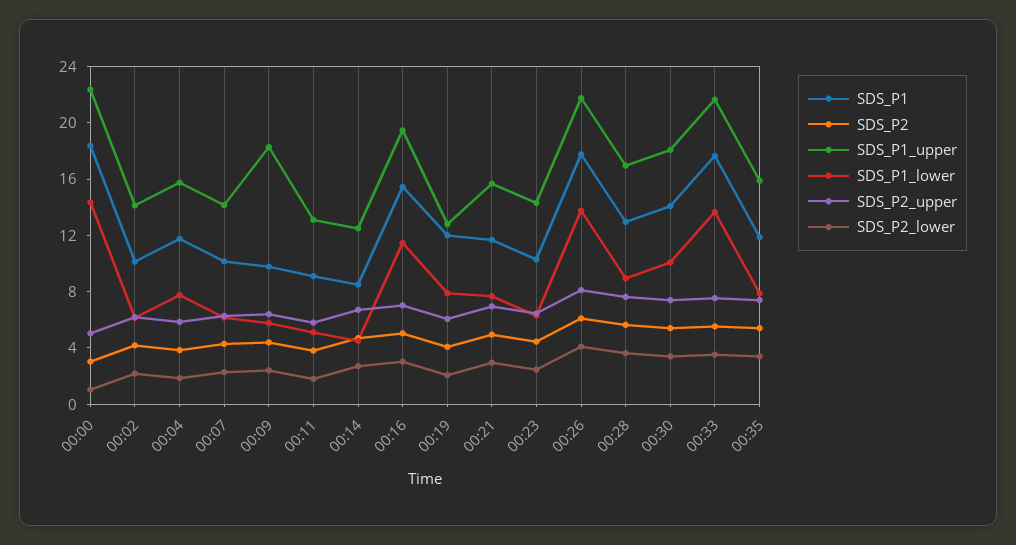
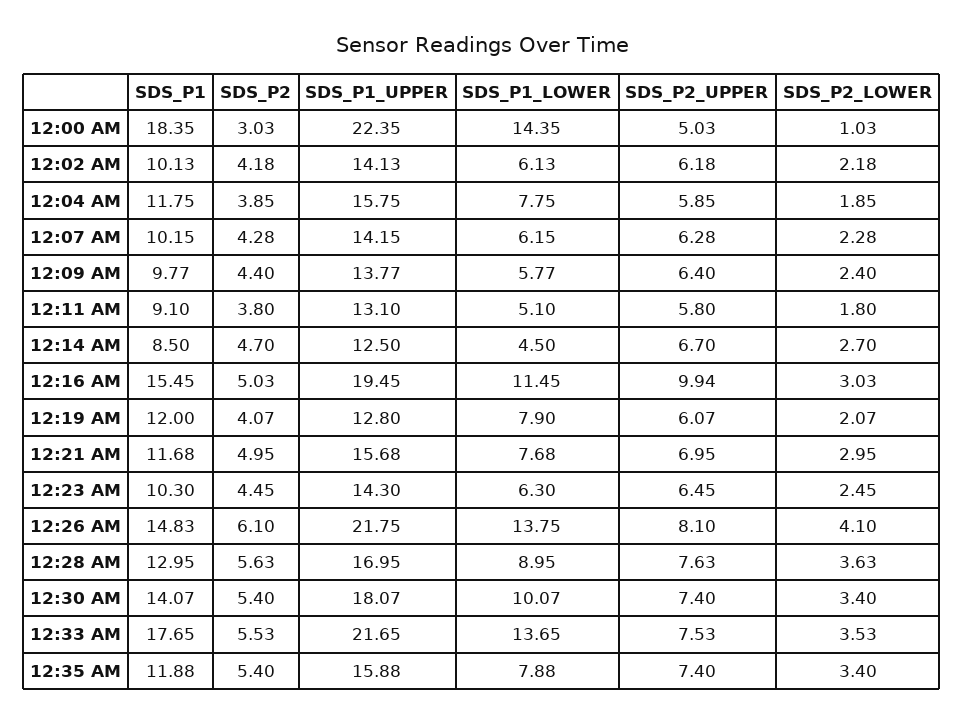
SDS_P1_upper, 00:09: 18 -> 13.77
SDS_P2_upper, 00:16: 7 -> 9.94
SDS_P1, 00:26: 18 -> 14.83

